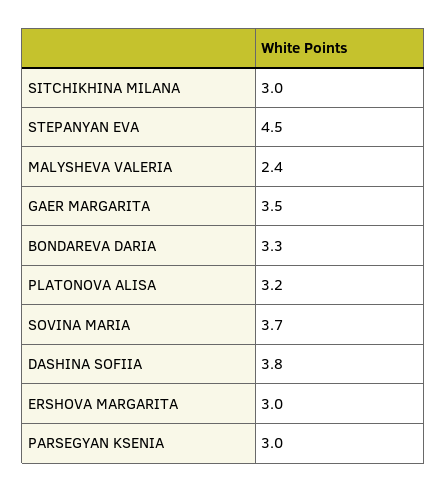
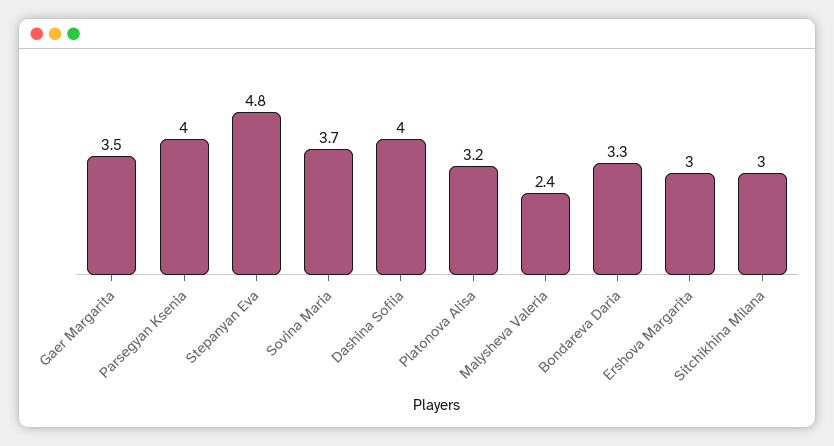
STEPANYAN EVA: 4.5 -> 4.8
DASHINA SOFIIA: 3.8 -> 4
PARSEGYAN KSENIA: 3 -> 4

